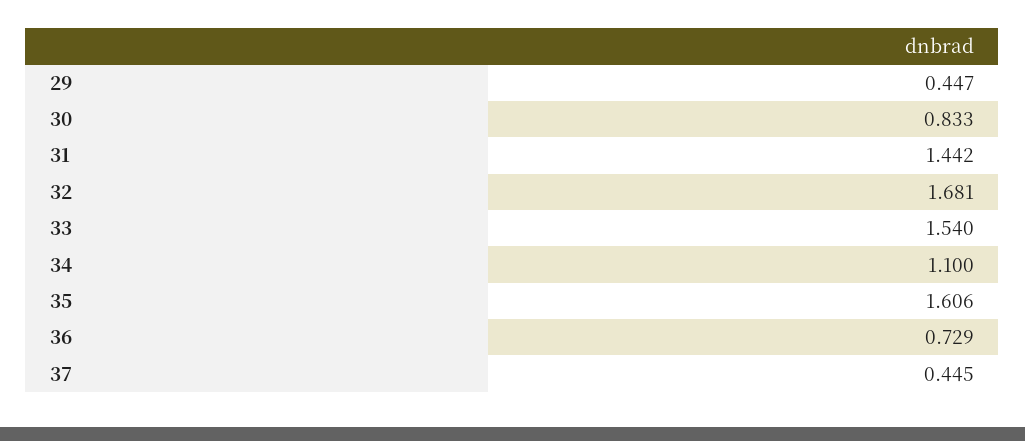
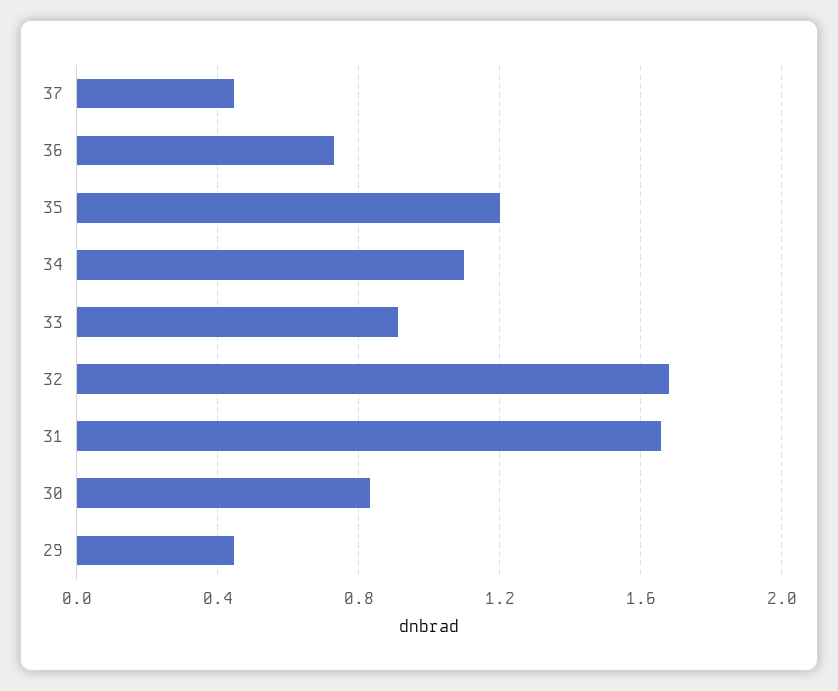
31: 1.442 -> 1.65
33: 1.54 -> 0.9
35: 1.606 -> 1.2

